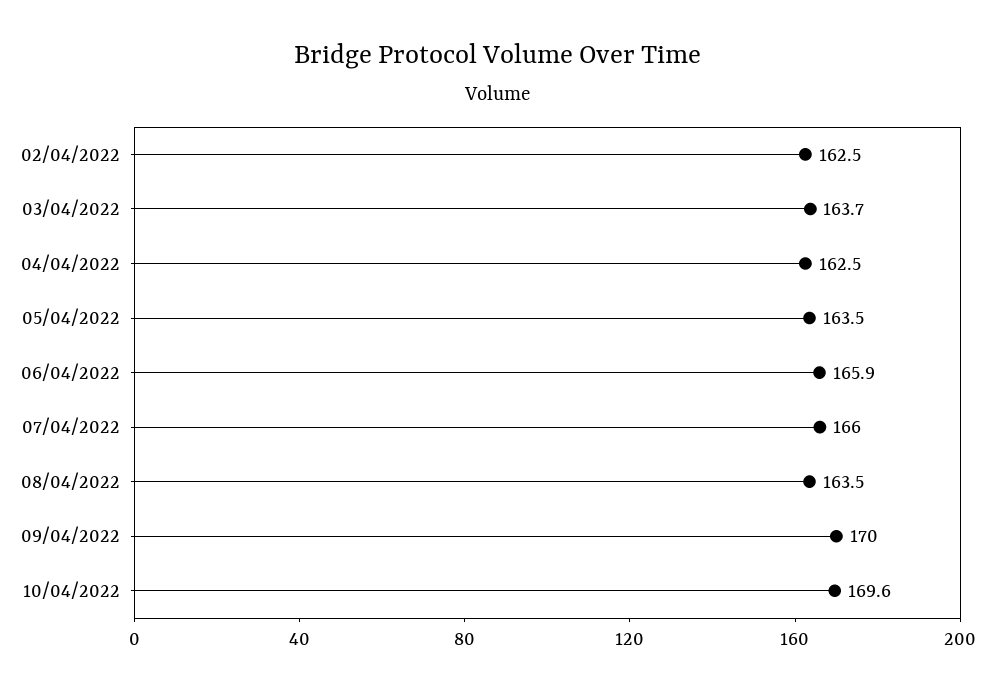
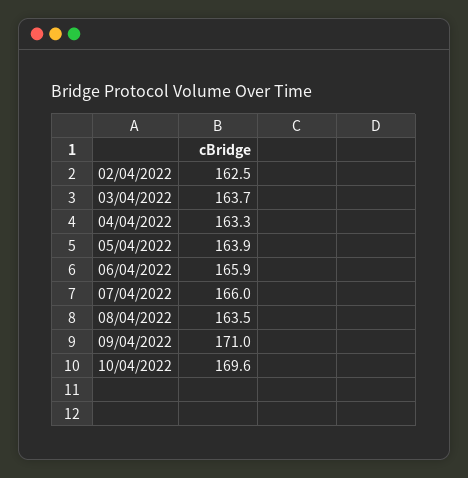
04/04/2022: 162.5 -> 163.3
05/04/2022: 163.5 -> 163.9
09/04/2022: 170 -> 171

